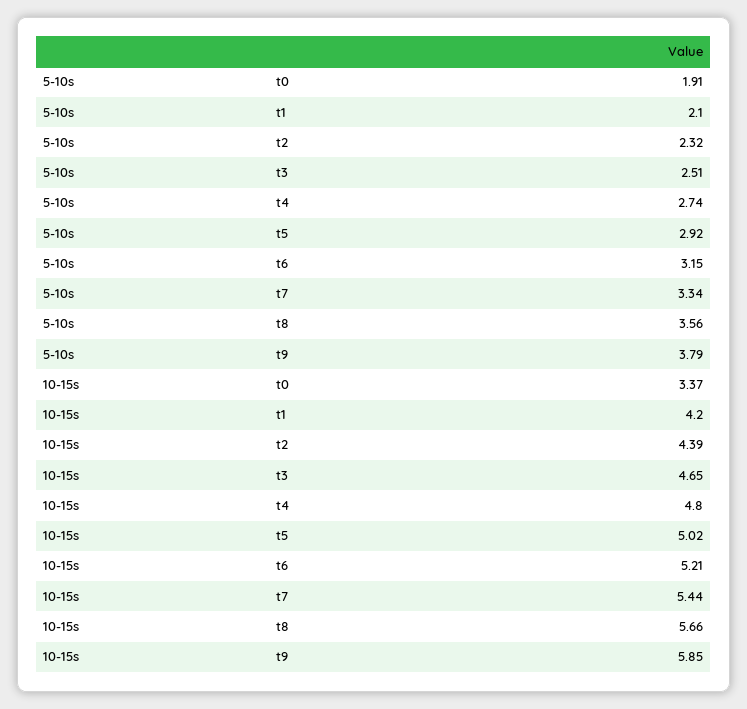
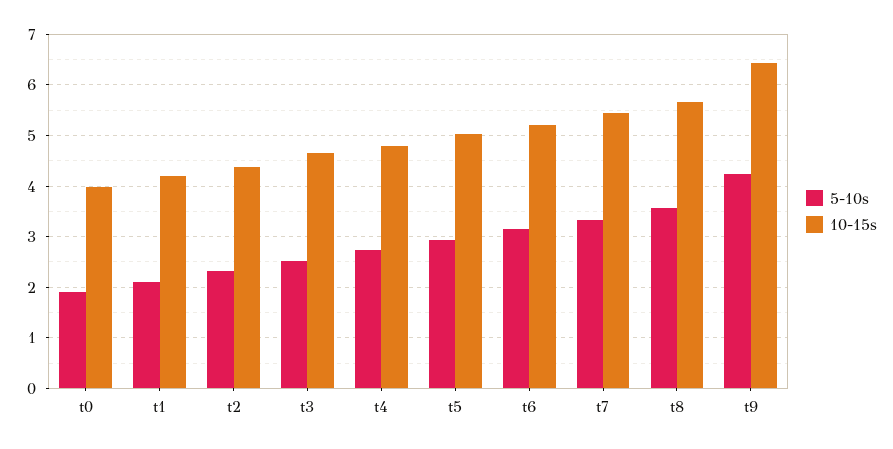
5-10s, t9: 3.79 -> 4.2
10-15s, t0: 3.37 -> 4
10-15s, t9: 5.85 -> 6.4

